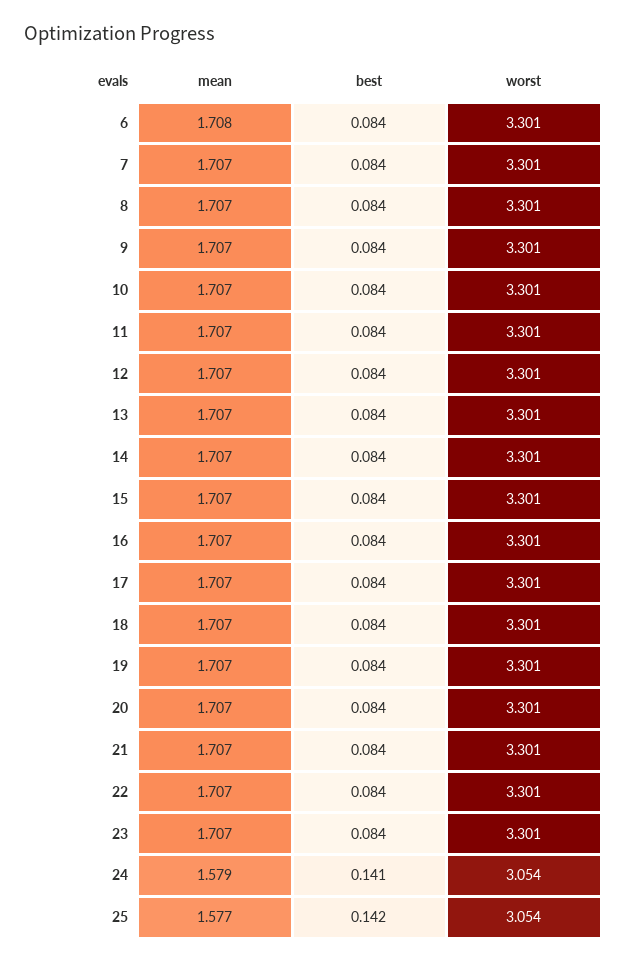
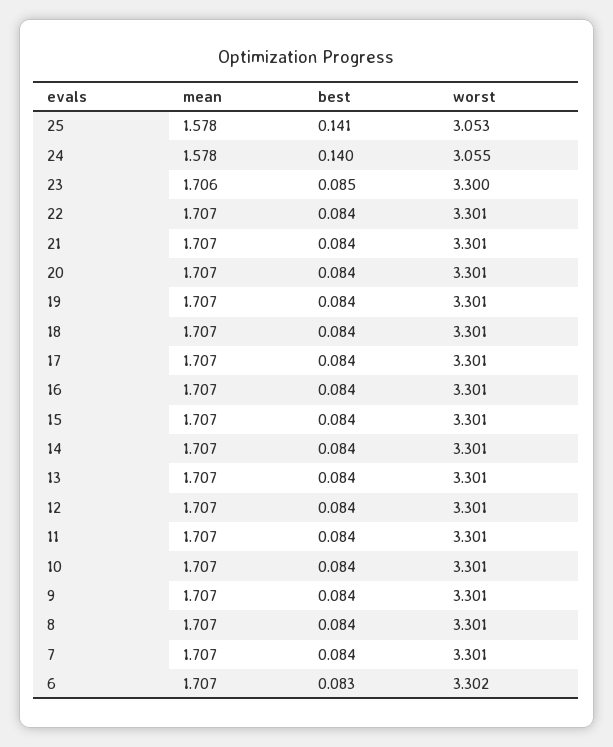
mean, 6: 1.708 -> 1.707
best, 6: 0.084 -> 0.083
worst, 6: 3.301 -> 3.302
mean, 23: 1.707 -> 1.706
best, 23: 0.084 -> 0.085
worst, 23: 3.301 -> 3.3
mean, 24: 1.579 -> 1.578
best, 24: 0.141 -> 0.14
worst, 24: 3.054 -> 3.055
mean, 25: 1.577 -> 1.578
best, 25: 0.142 -> 0.141
worst, 25: 3.054 -> 3.053

